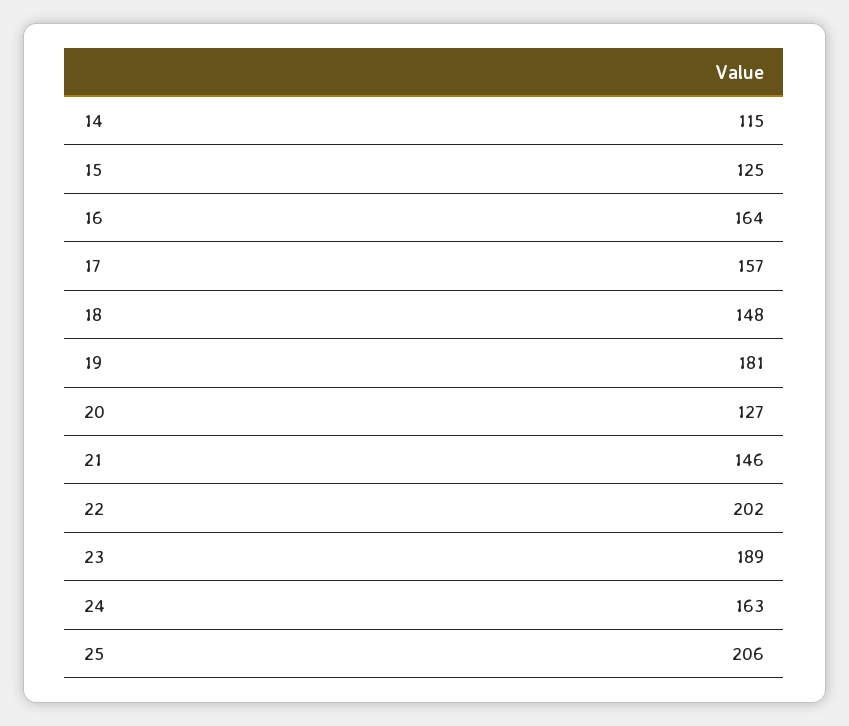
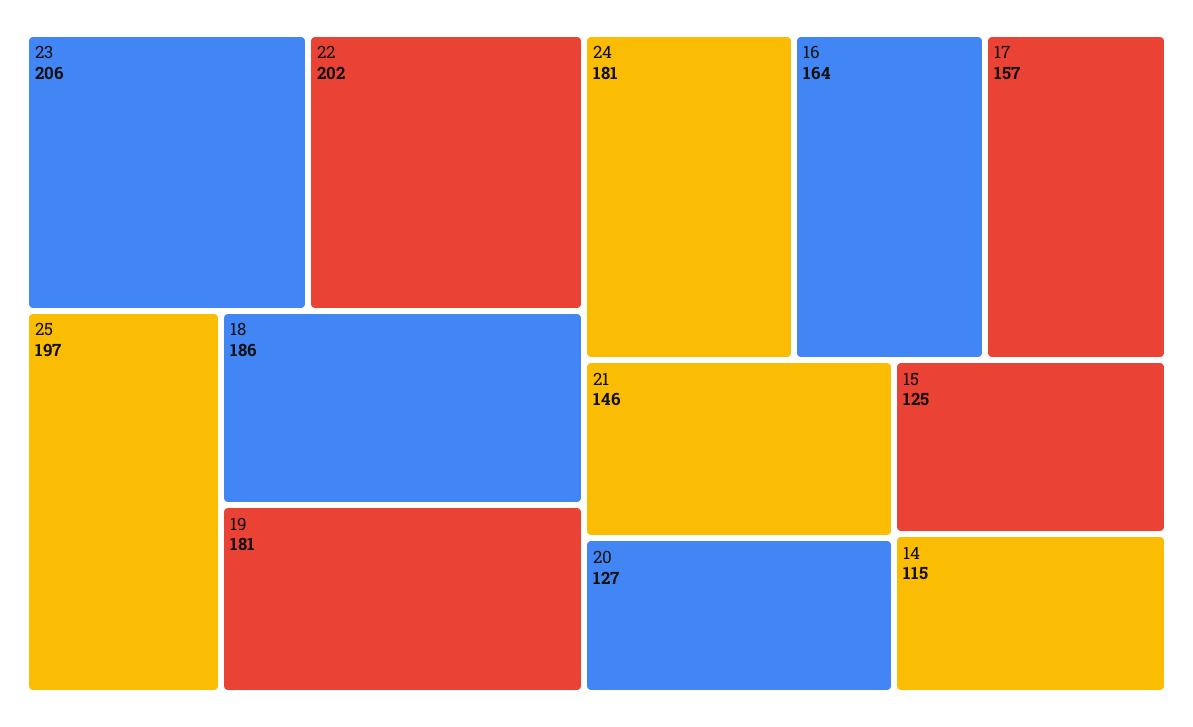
18: 148 -> 186
23: 189 -> 206
24: 163 -> 181
25: 206 -> 197

